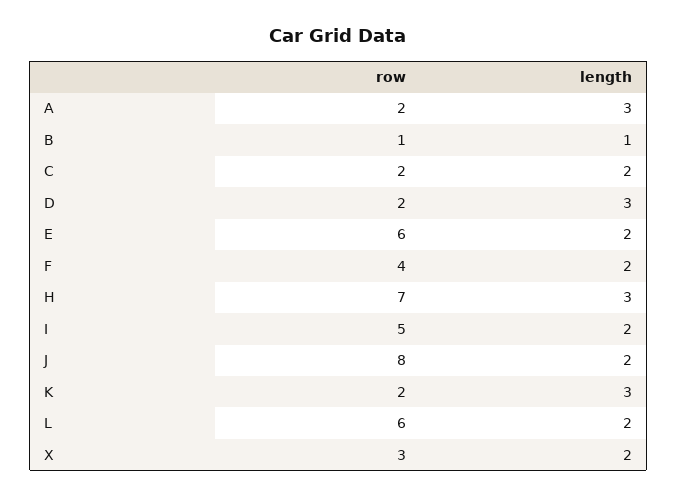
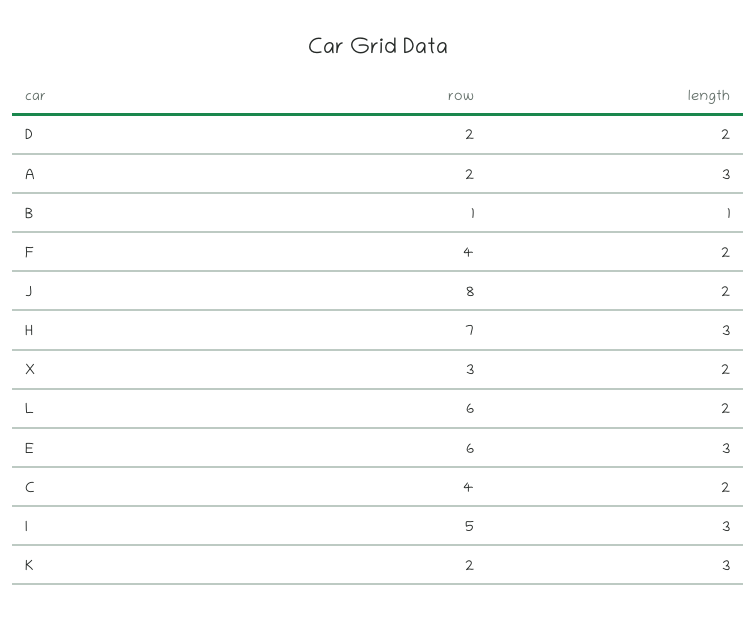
row, C: 2 -> 4
length, D: 3 -> 2
length, E: 2 -> 3
length, I: 2 -> 3

